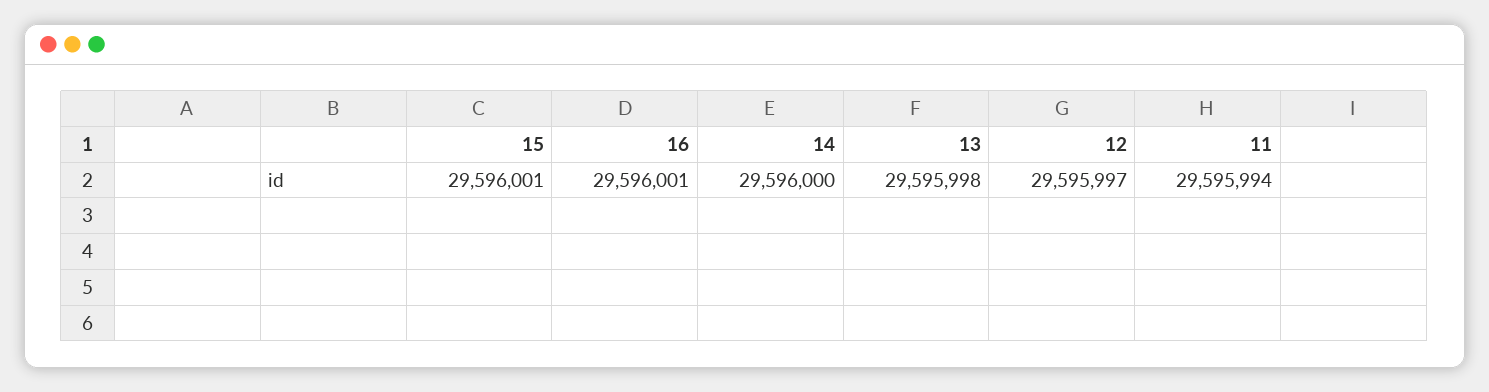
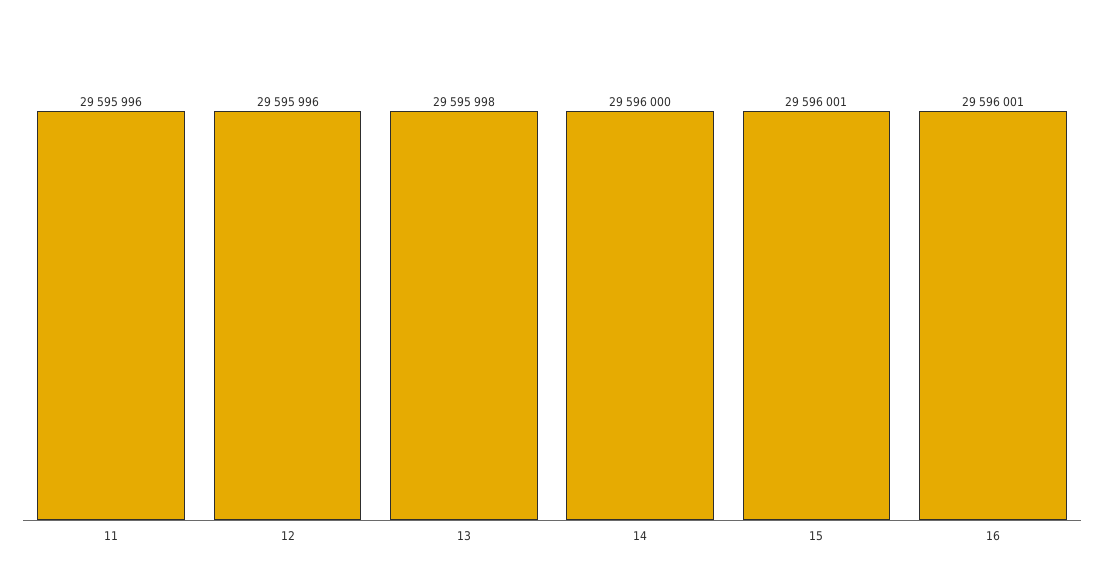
12: 29595997 -> 29595996
11: 29595994 -> 29595996

